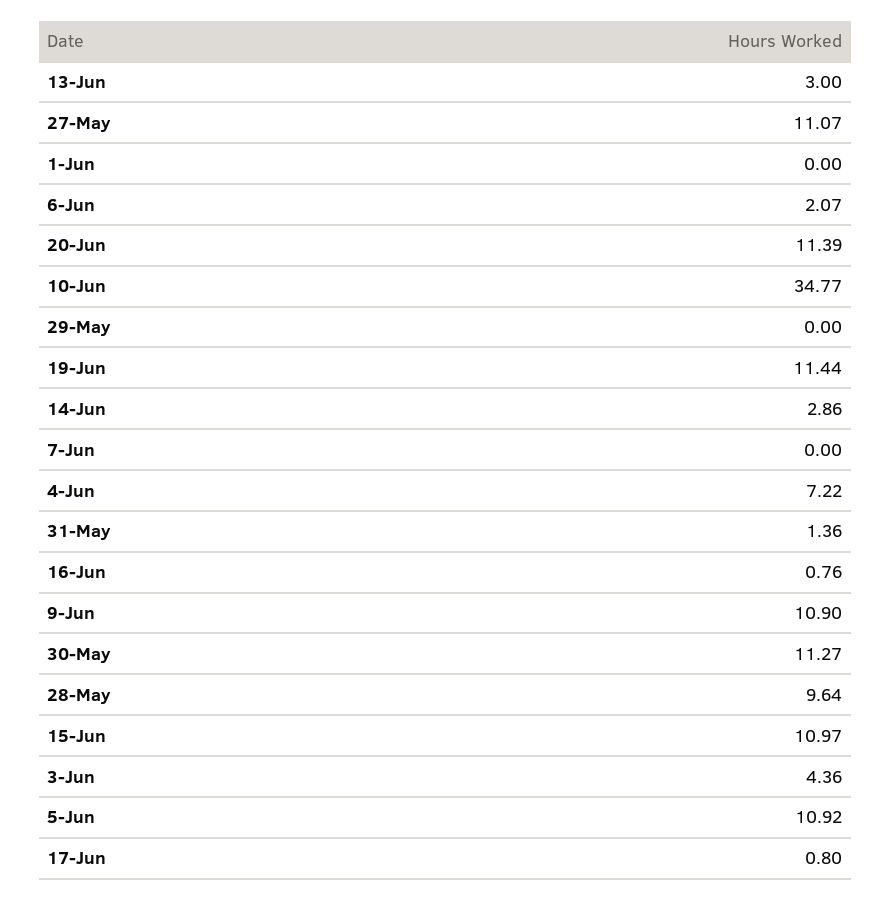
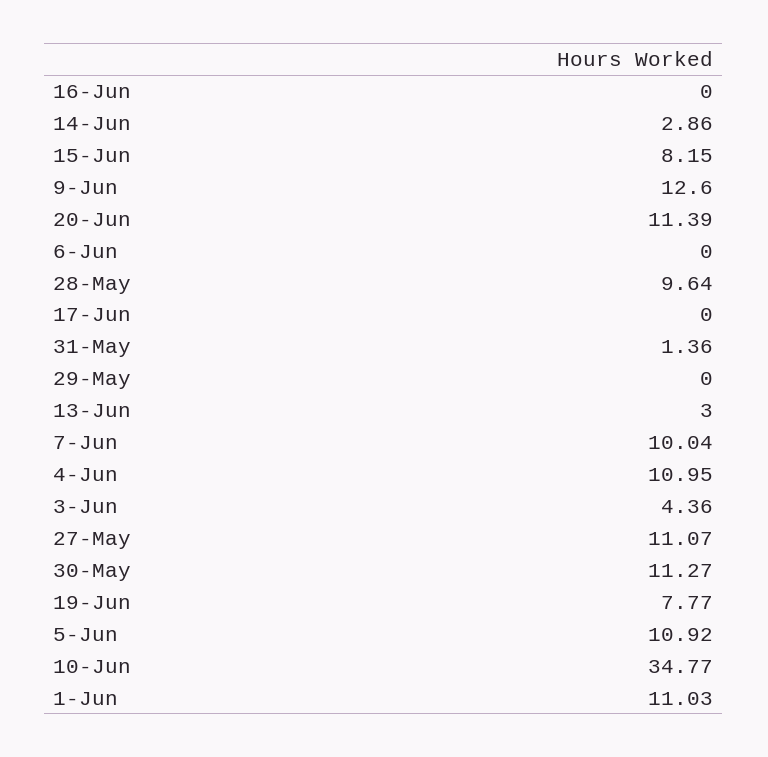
1-Jun: 0 -> 11.03
6-Jun: 2.07 -> 0
19-Jun: 11.44 -> 7.77
7-Jun: 0 -> 10.04
4-Jun: 7.22 -> 10.95
16-Jun: 0.76 -> 0
9-Jun: 10.9 -> 12.6
15-Jun: 10.97 -> 8.15
17-Jun: 0.8 -> 0

